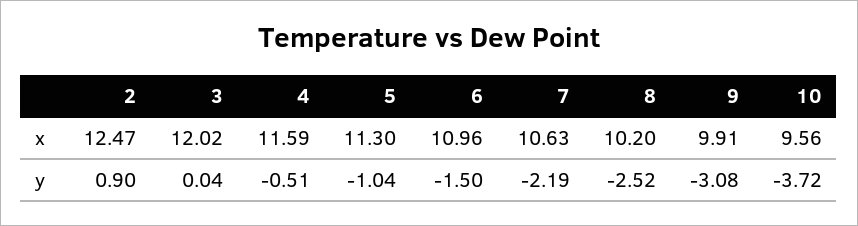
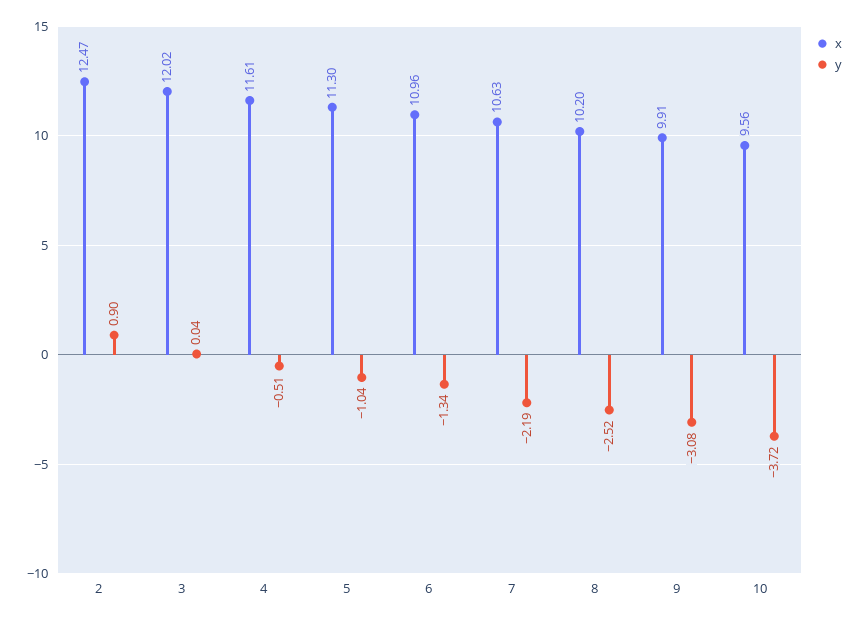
x, 4: 11.59 -> 11.61
y, 6: -1.5 -> -1.34

